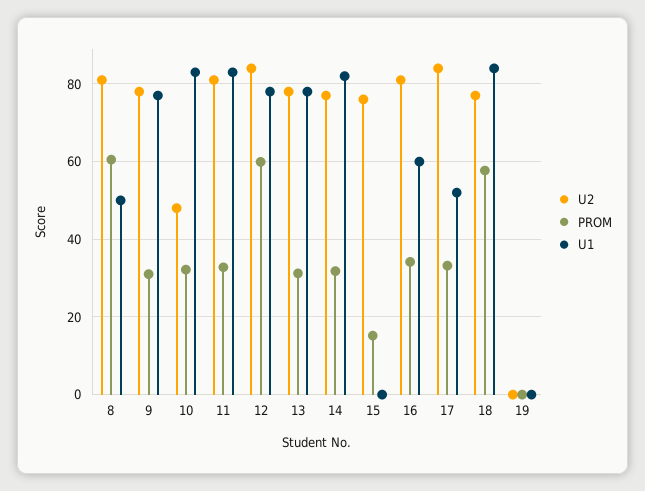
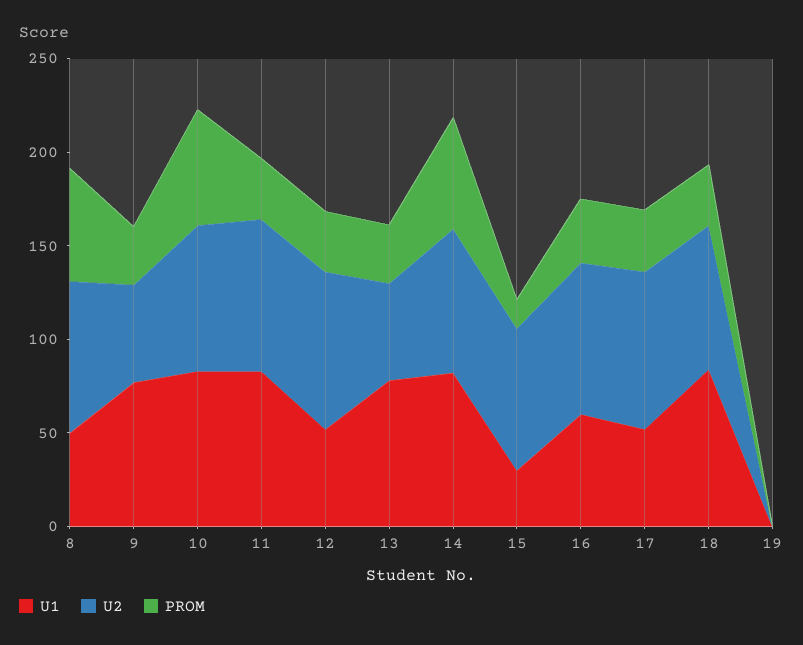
U2, 9: 78 -> 50
U2, 10: 48 -> 80
PROM, 10: 32 -> 60
PROM, 12: 60 -> 30
U1, 12: 78 -> 50
U2, 13: 78 -> 50
PROM, 14: 32 -> 60
U1, 15: 0 -> 30
PROM, 18: 58 -> 30

